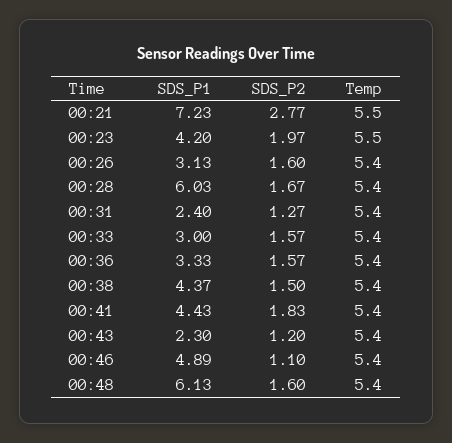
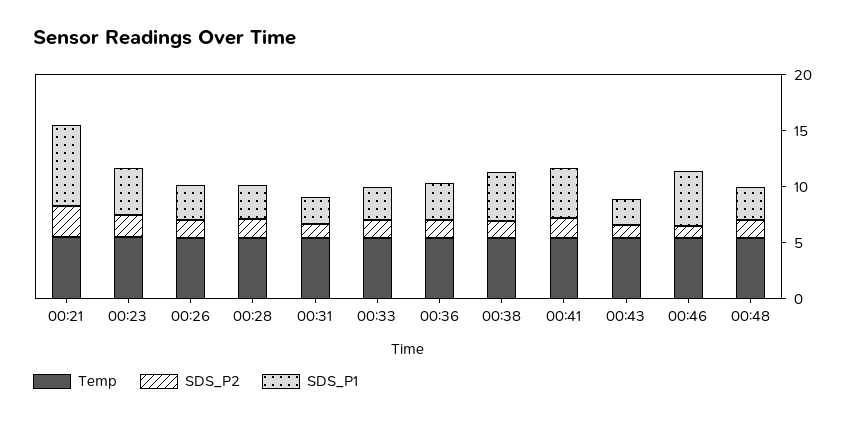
SDS_P1, 00:28: 6.03 -> 3
SDS_P1, 00:48: 6.13 -> 3

